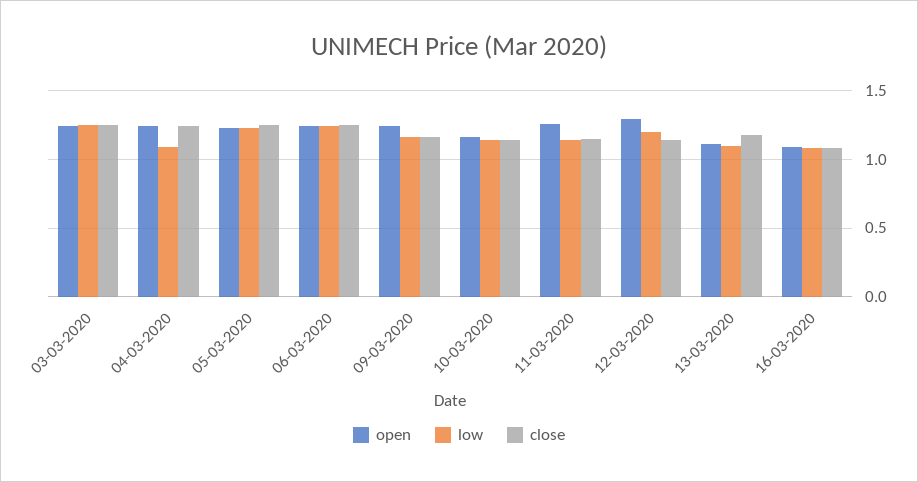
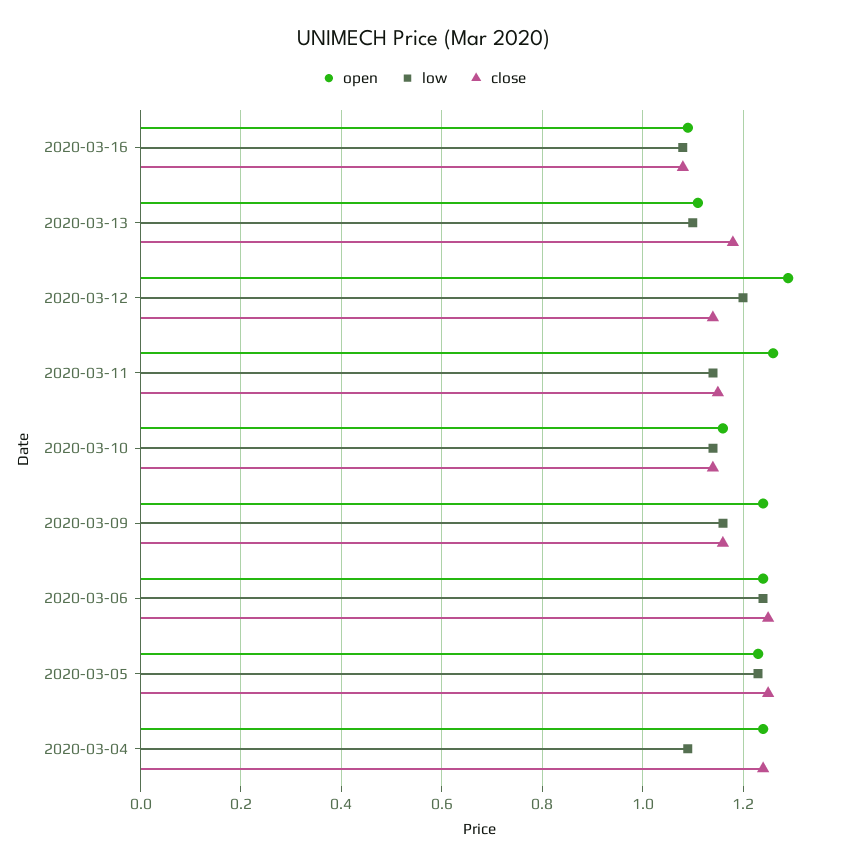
open, 03-03-2020: 1.25 -> none
low, 03-03-2020: 1.25 -> none
close, 03-03-2020: 1.25 -> none

